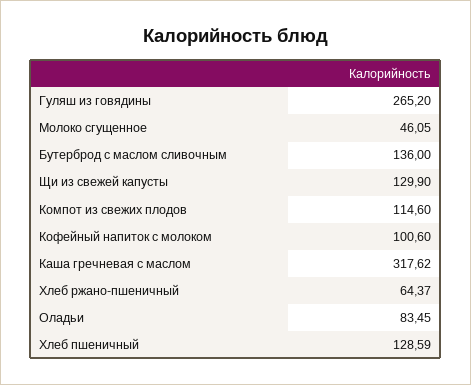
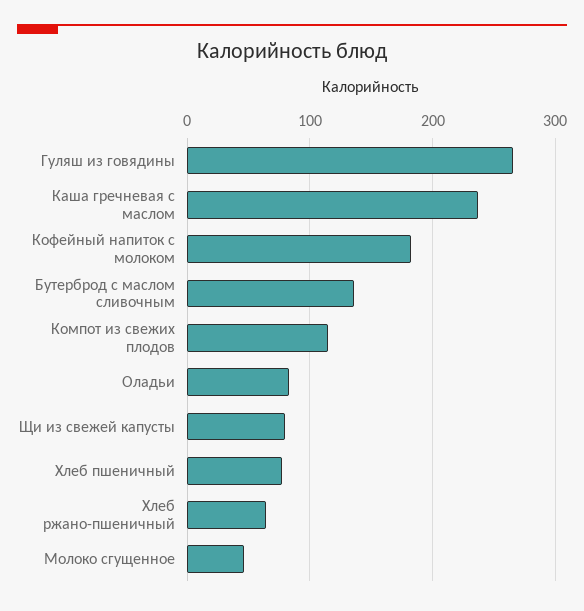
Щи из свежей капусты: 129.9 -> 80
Кофейный напиток с молоком: 100.6 -> 180
Каша гречневая с маслом: 317.62 -> 240
Хлеб пшеничный: 128.59 -> 80

